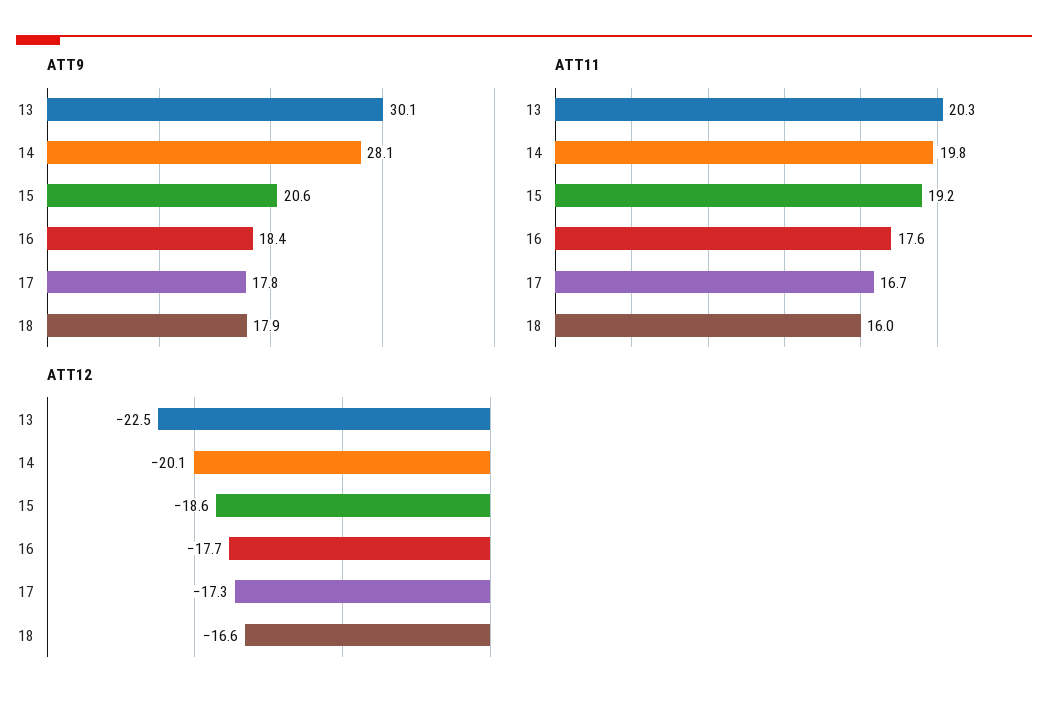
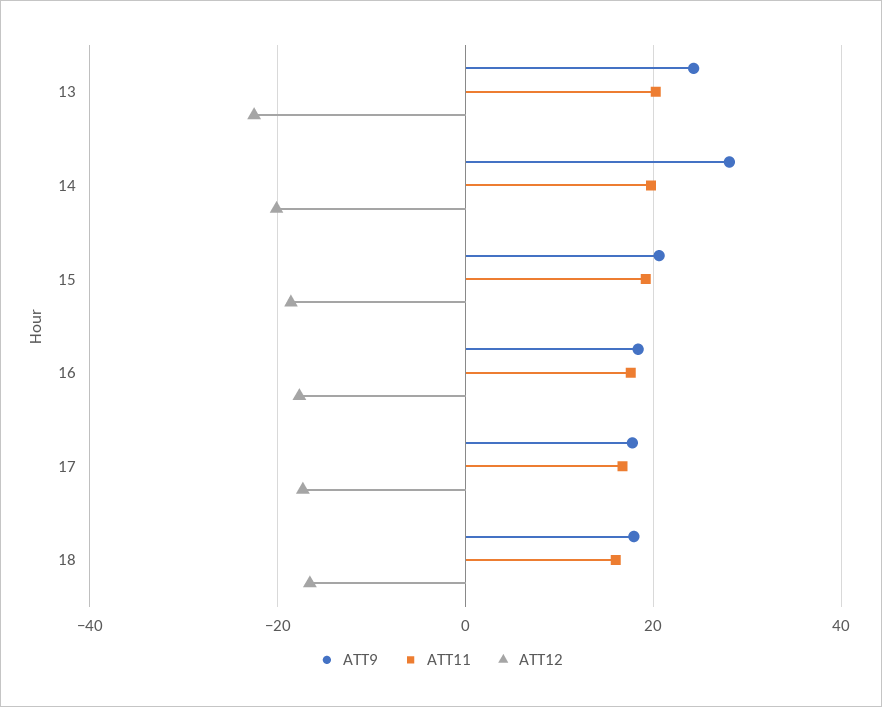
ATT9, 13: 30.1 -> 24

